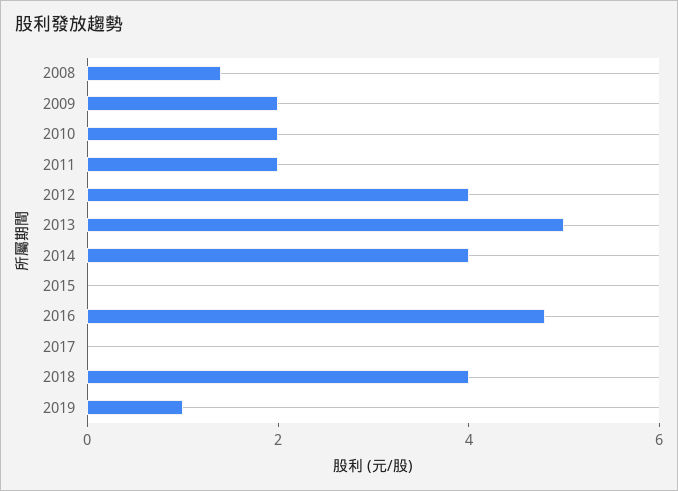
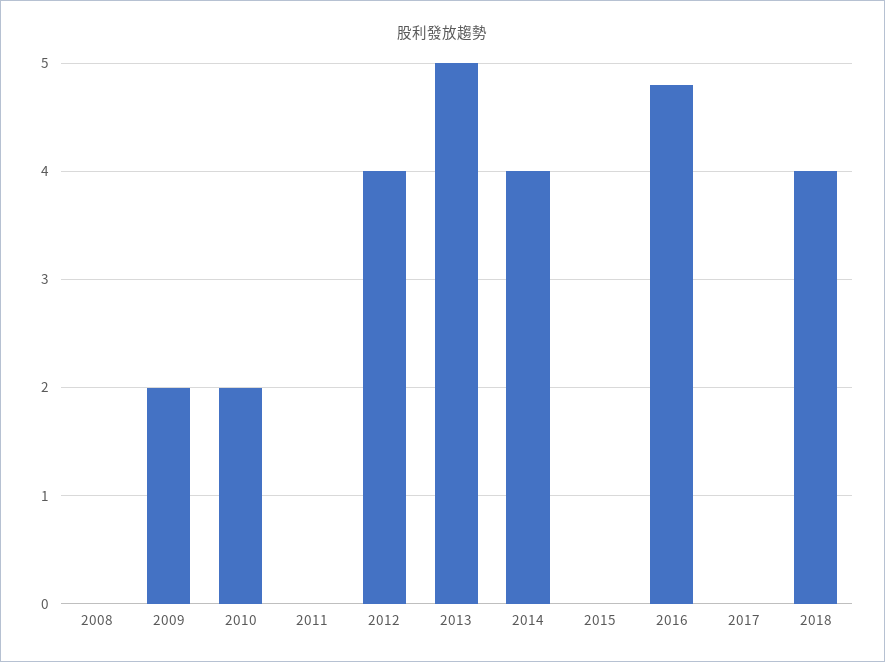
2008: 1.5 -> 0
2011: 2 -> 0
2019: 1 -> none

